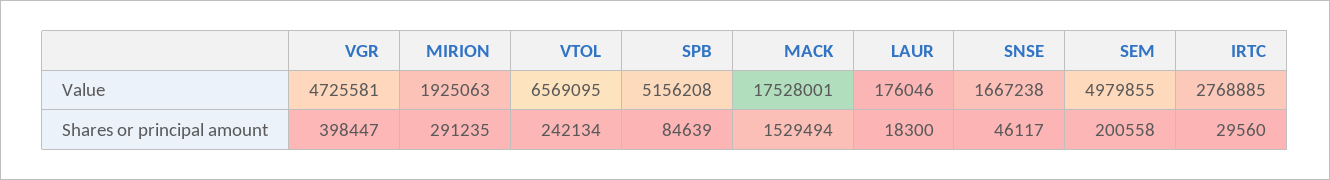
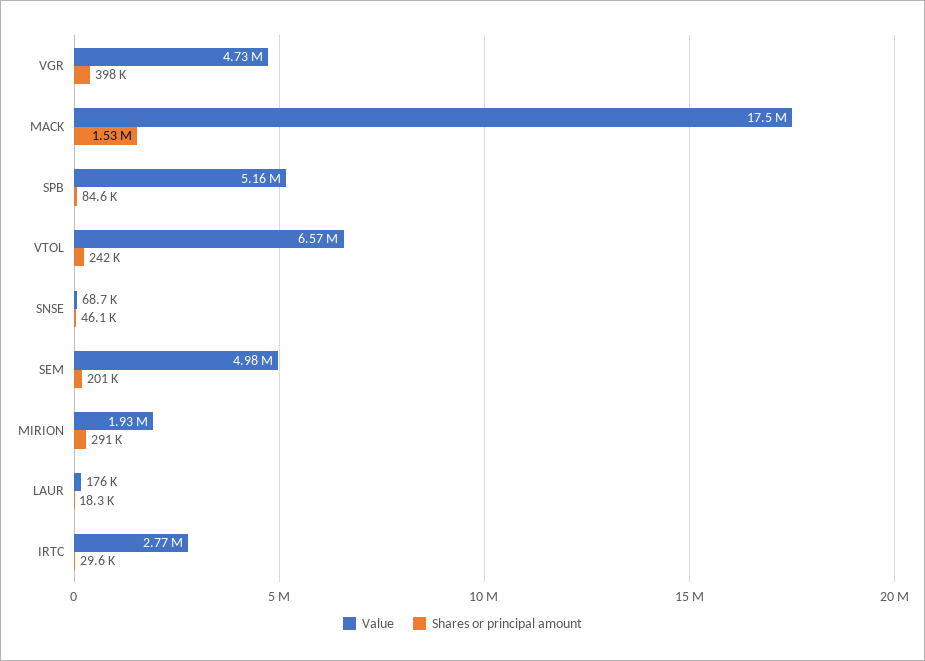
Value, SNSE: 1667238 -> 68700

